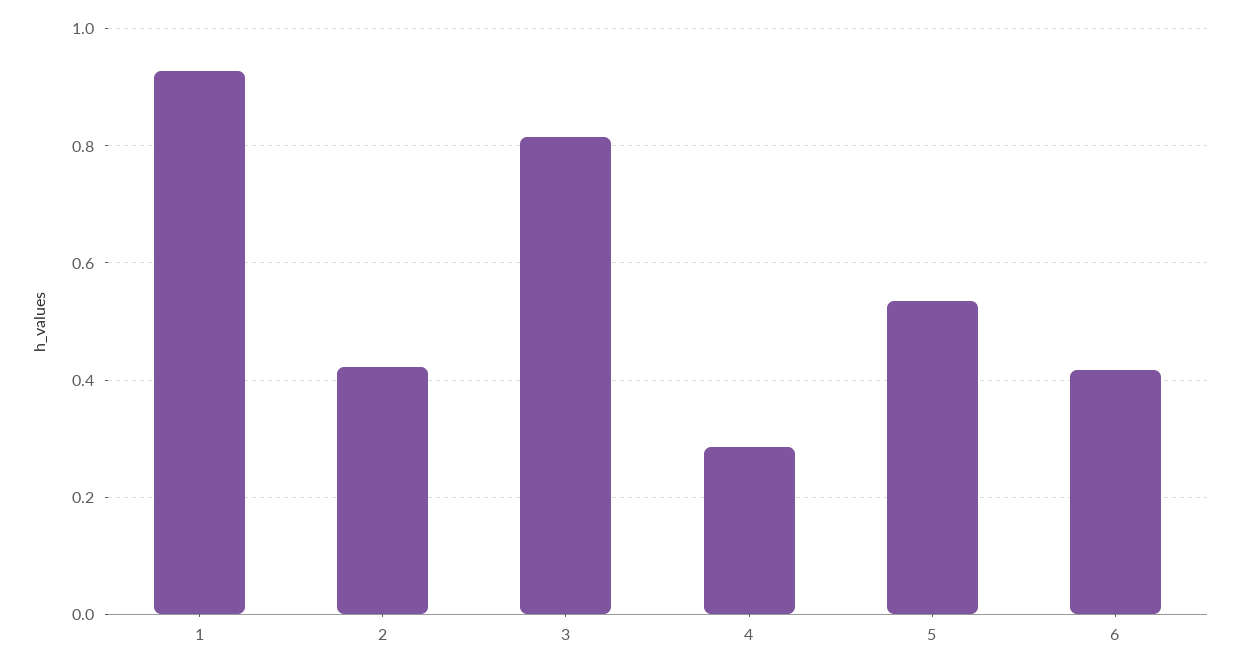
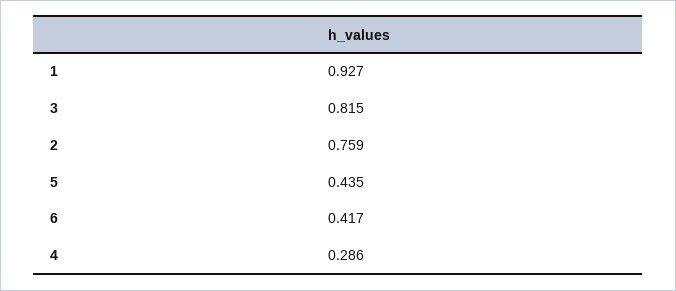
2: 0.42 -> 0.759
5: 0.54 -> 0.435

